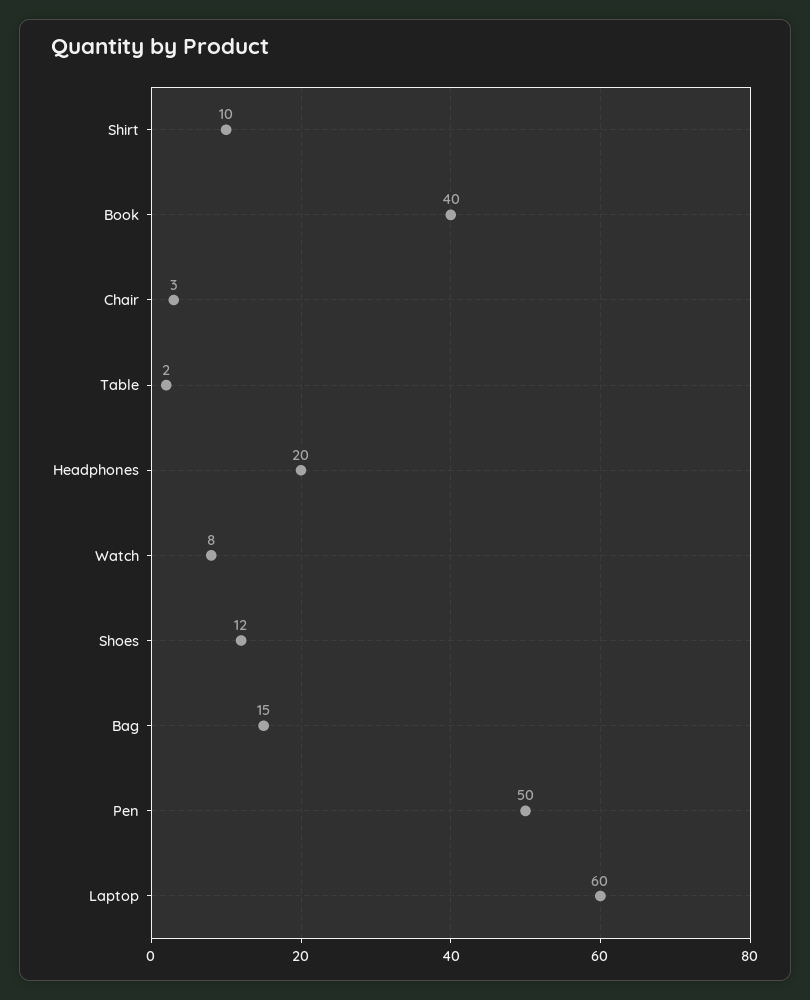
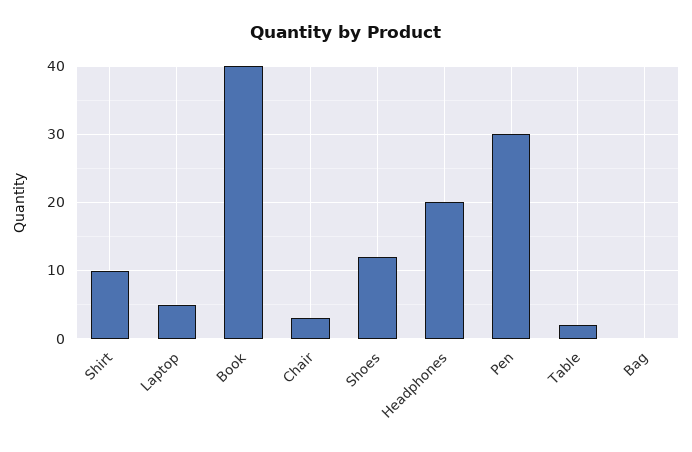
Watch: 8 -> none
Bag: 15 -> 0
Pen: 50 -> 30
Laptop: 60 -> 5

